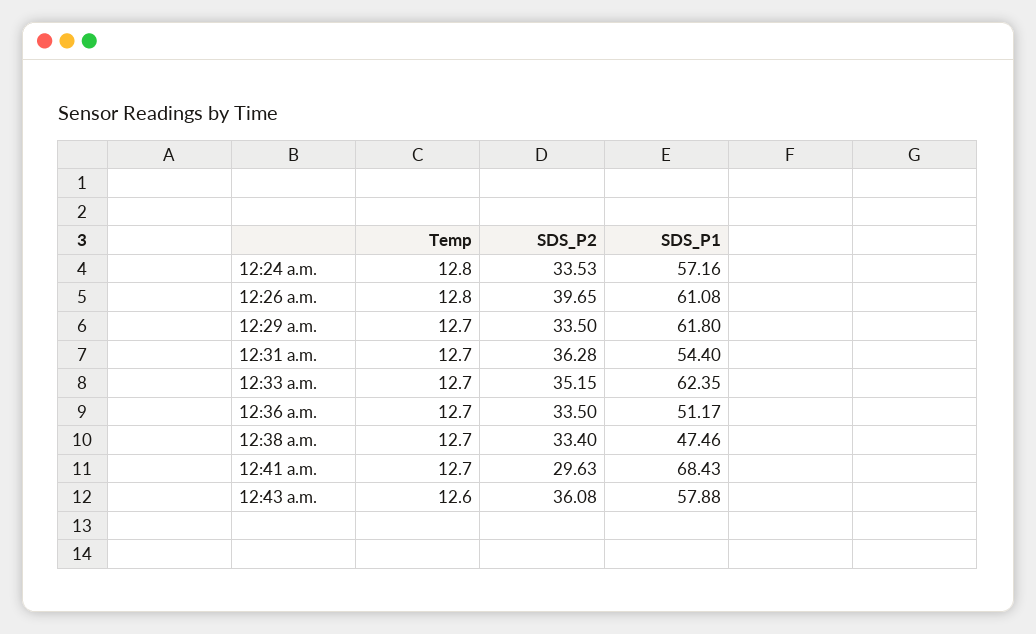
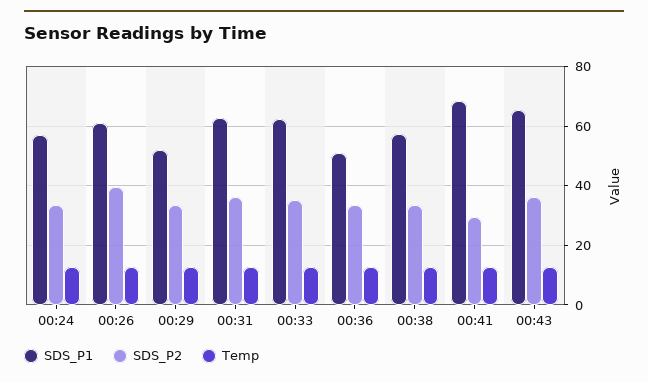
SDS_P1, 12:29 a.m.: 61.8 -> 52.5
SDS_P1, 12:31 a.m.: 54.4 -> 62.5
SDS_P1, 12:38 a.m.: 47.46 -> 57.5
SDS_P1, 12:43 a.m.: 57.88 -> 65

